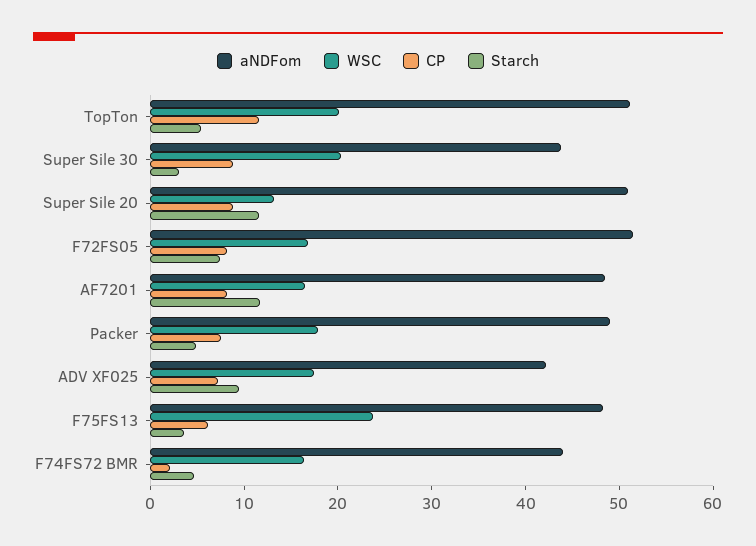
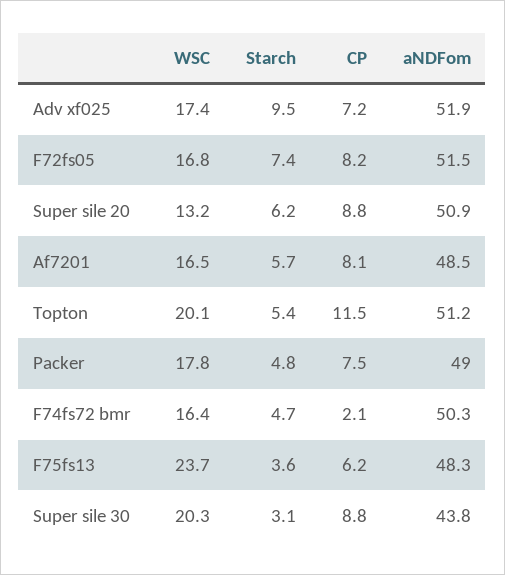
Starch, Super Sile 20: 12 -> 6.2
Starch, AF7201: 12 -> 5.7
aNDFom, ADV XF025: 42 -> 51.9
aNDFom, F74FS72 BMR: 44 -> 50.3

